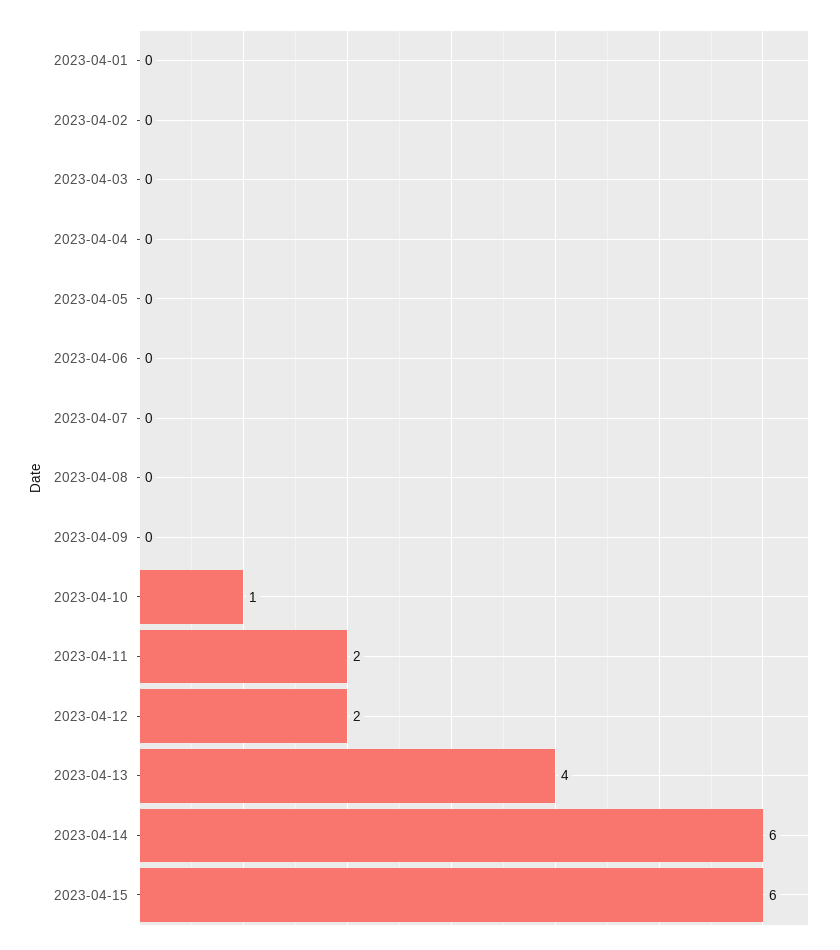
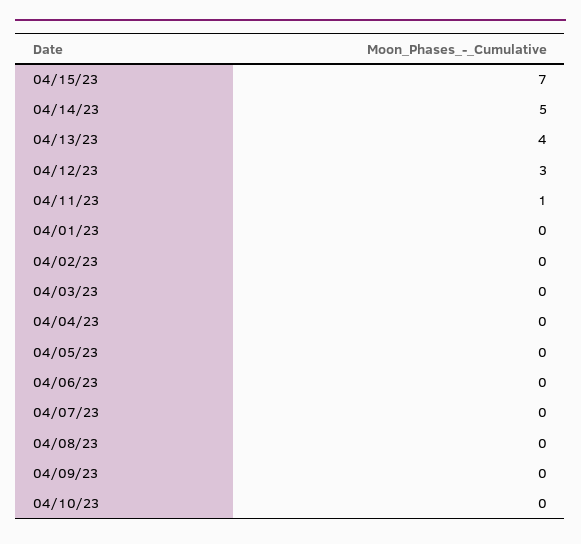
2023-04-10: 1 -> 0
2023-04-11: 2 -> 1
2023-04-12: 2 -> 3
2023-04-14: 6 -> 5
2023-04-15: 6 -> 7

